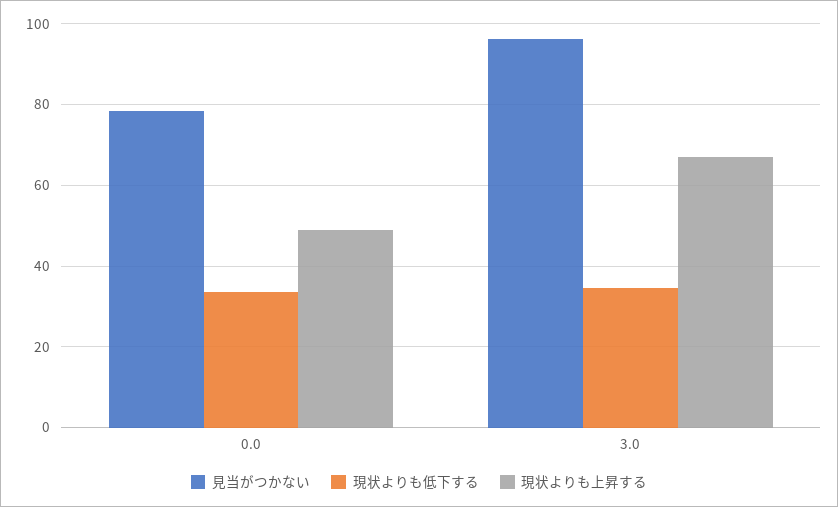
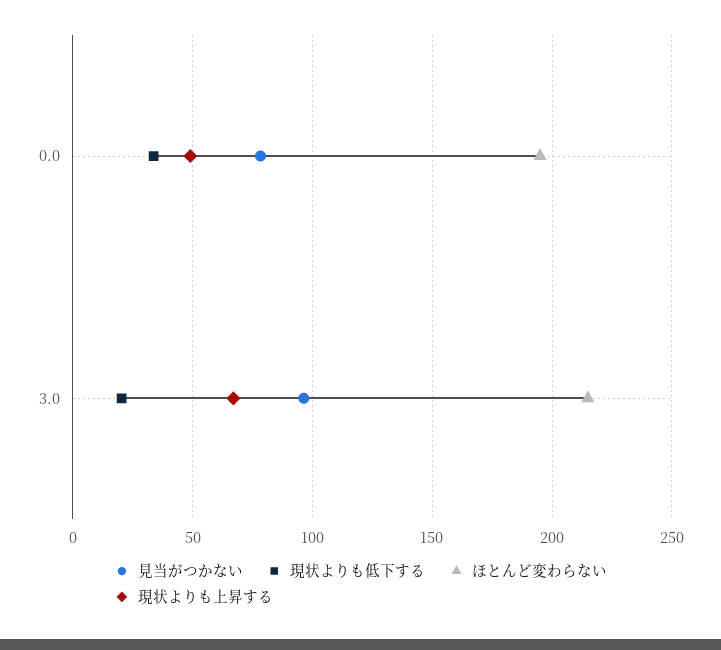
現状よりも低下する, 3.0: 34 -> 20
ほとんど変わらない, 0.0: none -> 195
ほとんど変わらない, 3.0: none -> 215

